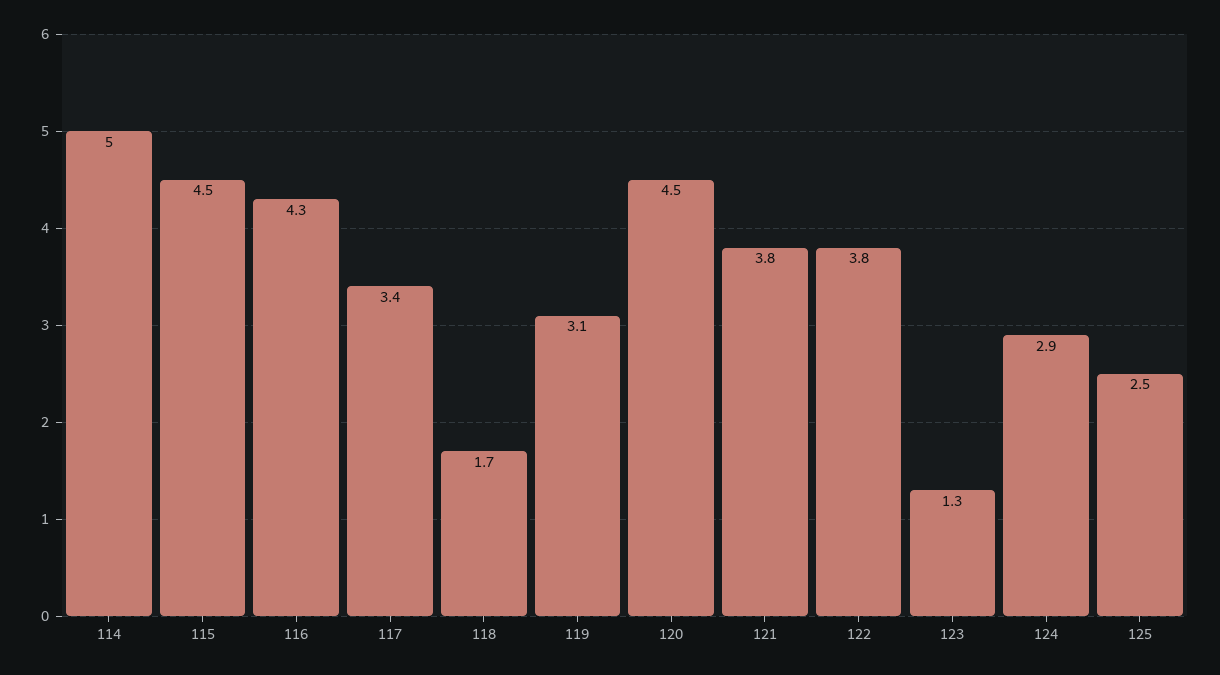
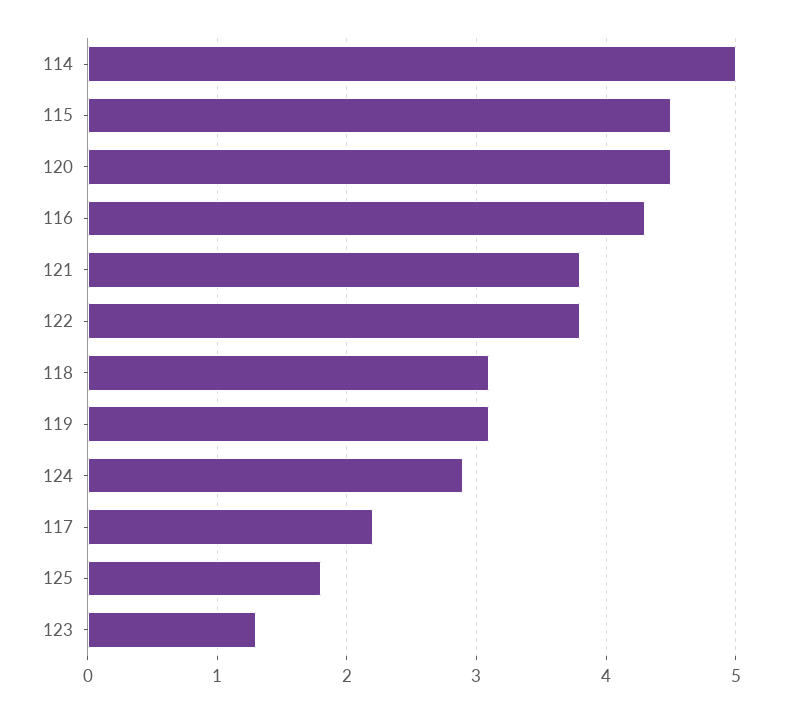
117: 3.4 -> 2.2
118: 1.7 -> 3.1
125: 2.5 -> 1.8

